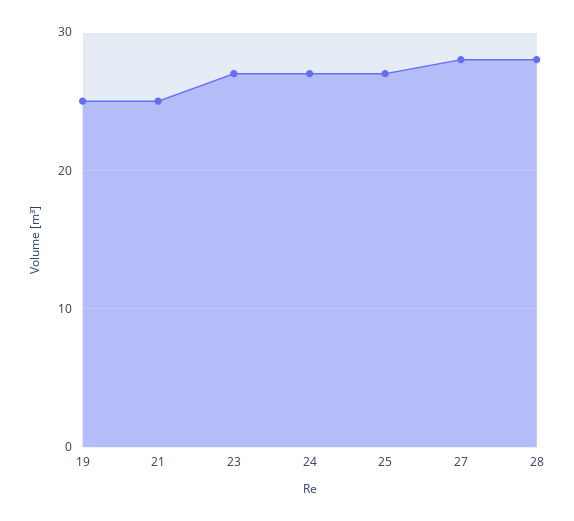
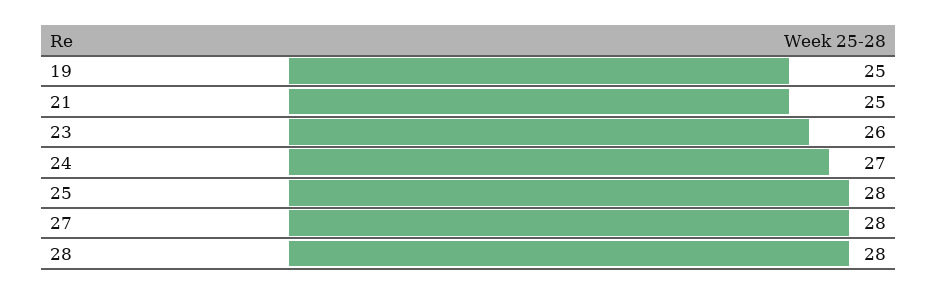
23: 27 -> 26
25: 27 -> 28

